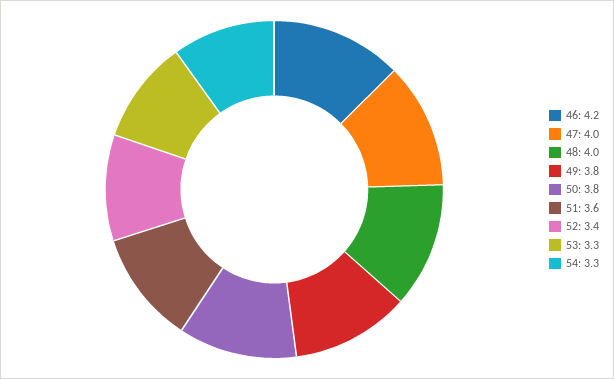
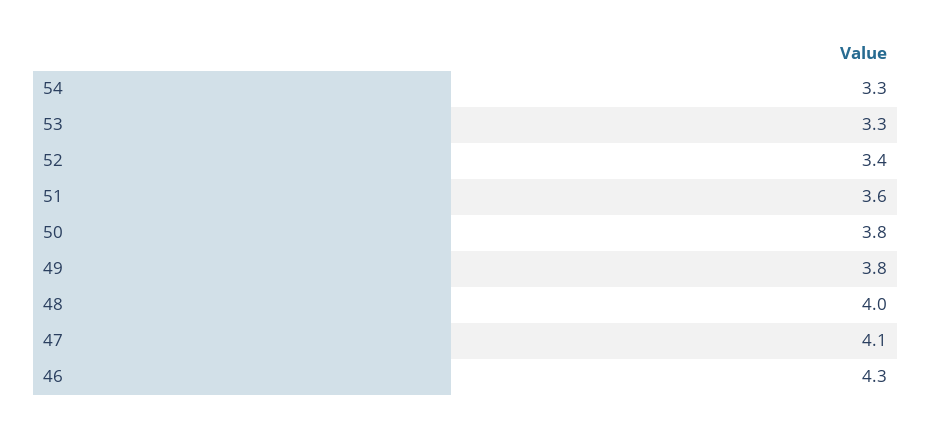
46: 4.2 -> 4.3
47: 4 -> 4.1

